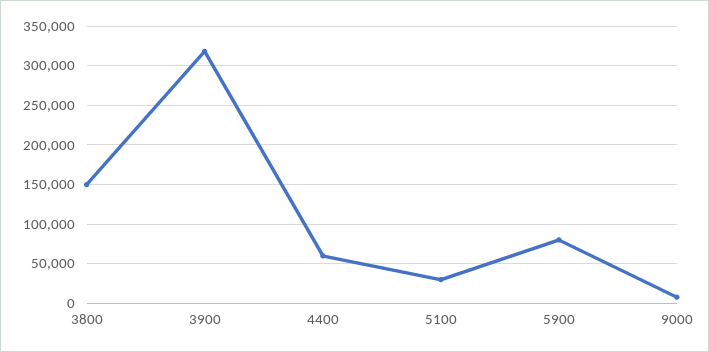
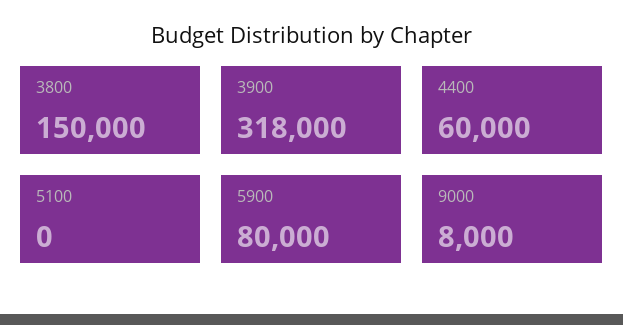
5100: 30000 -> 0

